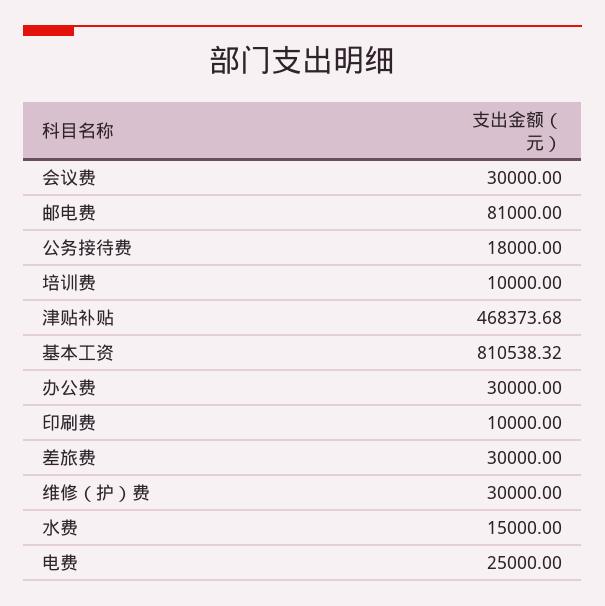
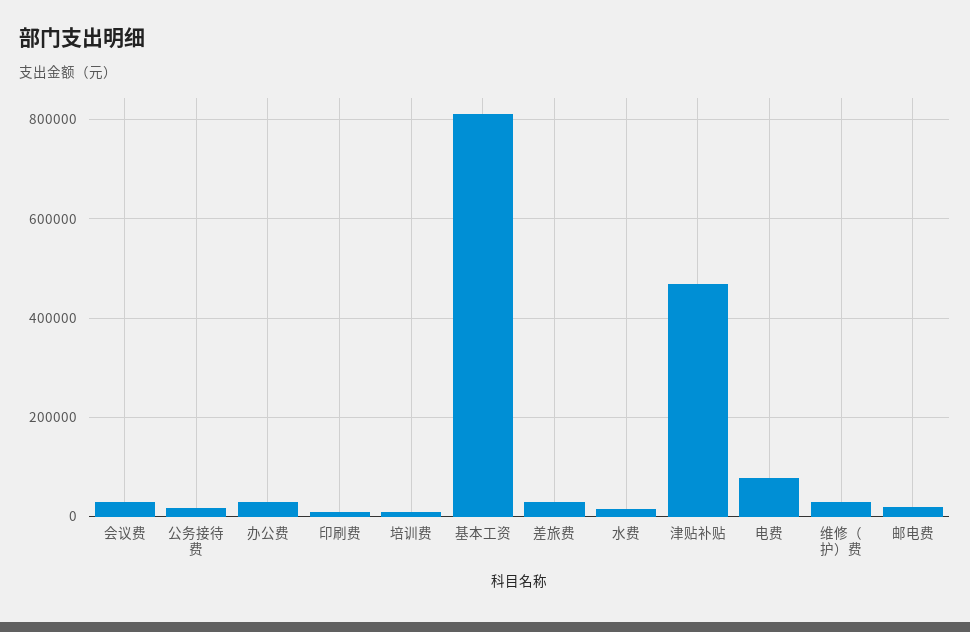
邮电费: 81000 -> 20000
电费: 25000 -> 80000

